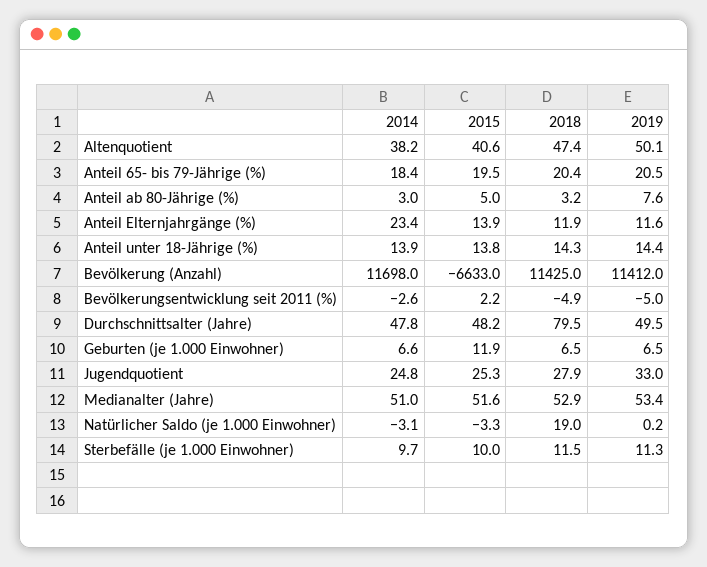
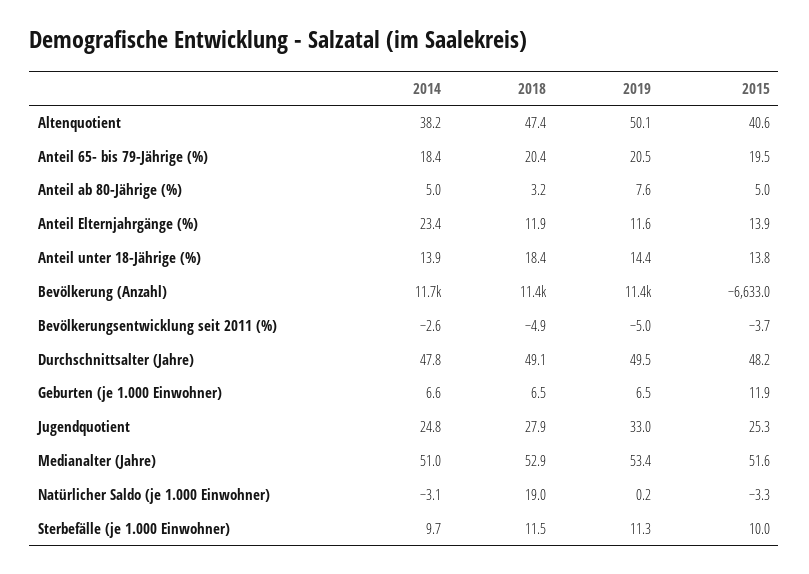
2014, Anteil ab 80-Jährige (%): 3 -> 5
2018, Anteil unter 18-Jährige (%): 14.3 -> 18.4
2015, Bevölkerungsentwicklung seit 2011 (%): 2.2 -> -3.7
2018, Durchschnittsalter (Jahre): 79.5 -> 49.1

